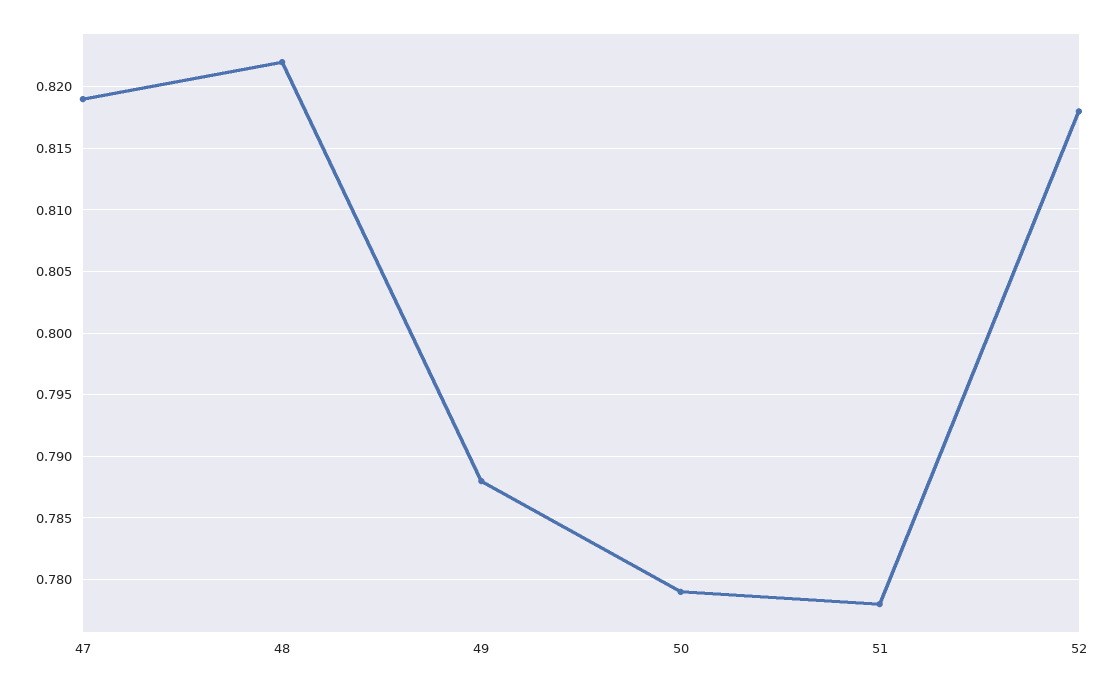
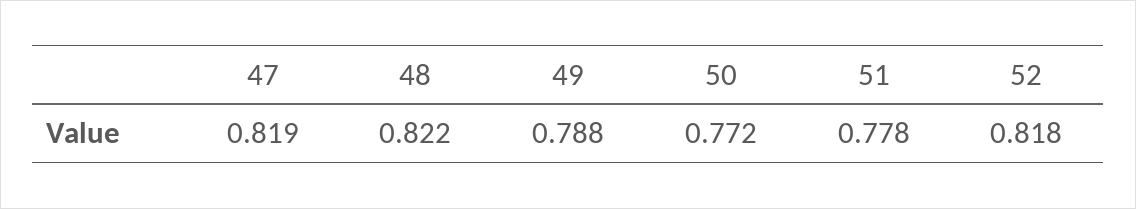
50: 0.779 -> 0.772

